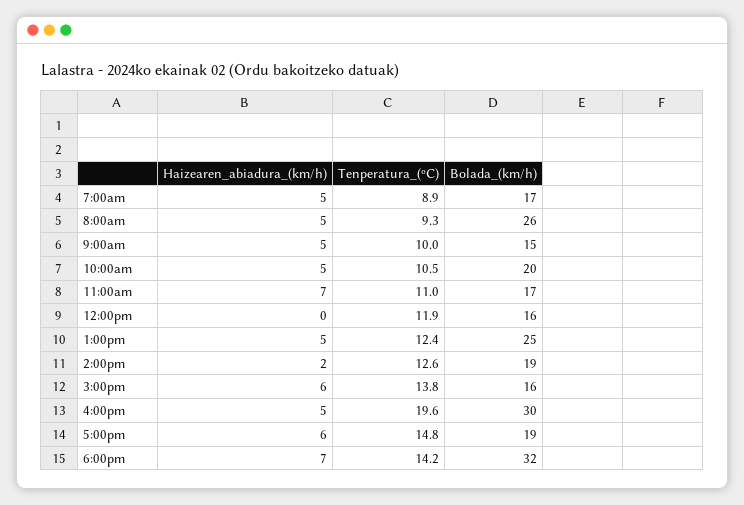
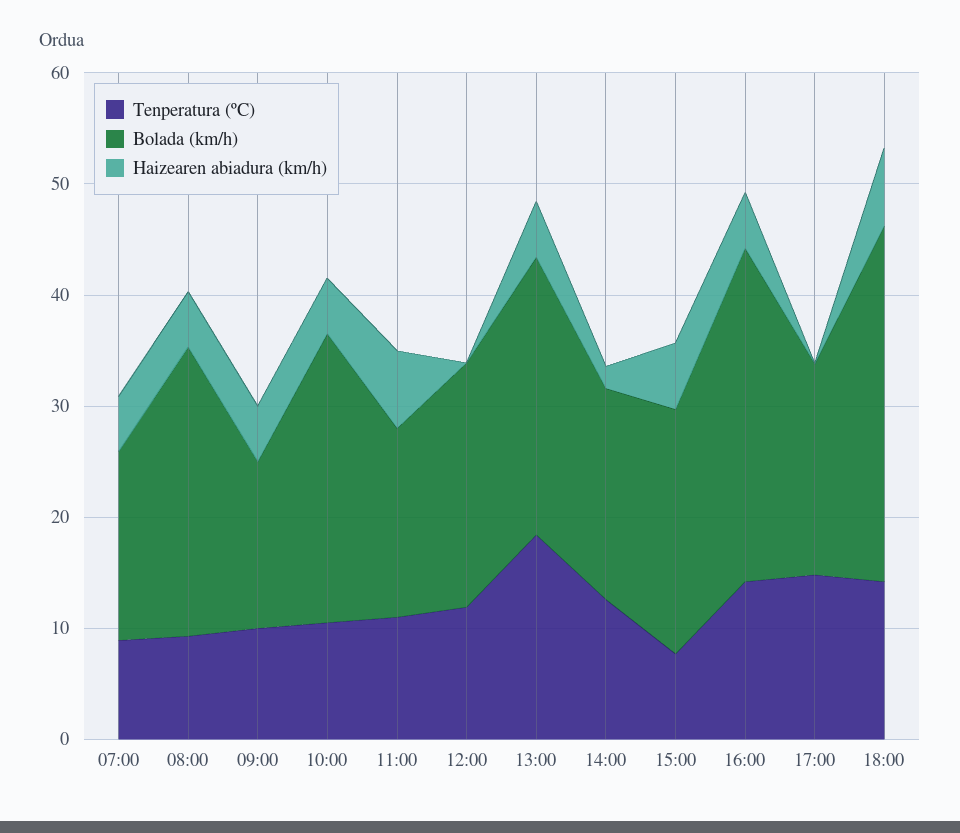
Bolada_(km/h), 10:00am: 20 -> 26
Bolada_(km/h), 12:00pm: 16 -> 22
Tenperatura_(ºC), 1:00pm: 12.4 -> 18
Tenperatura_(ºC), 3:00pm: 13.8 -> 8
Bolada_(km/h), 3:00pm: 16 -> 22
Tenperatura_(ºC), 4:00pm: 19.6 -> 14
Haizearen_abiadura_(km/h), 5:00pm: 6 -> 0

